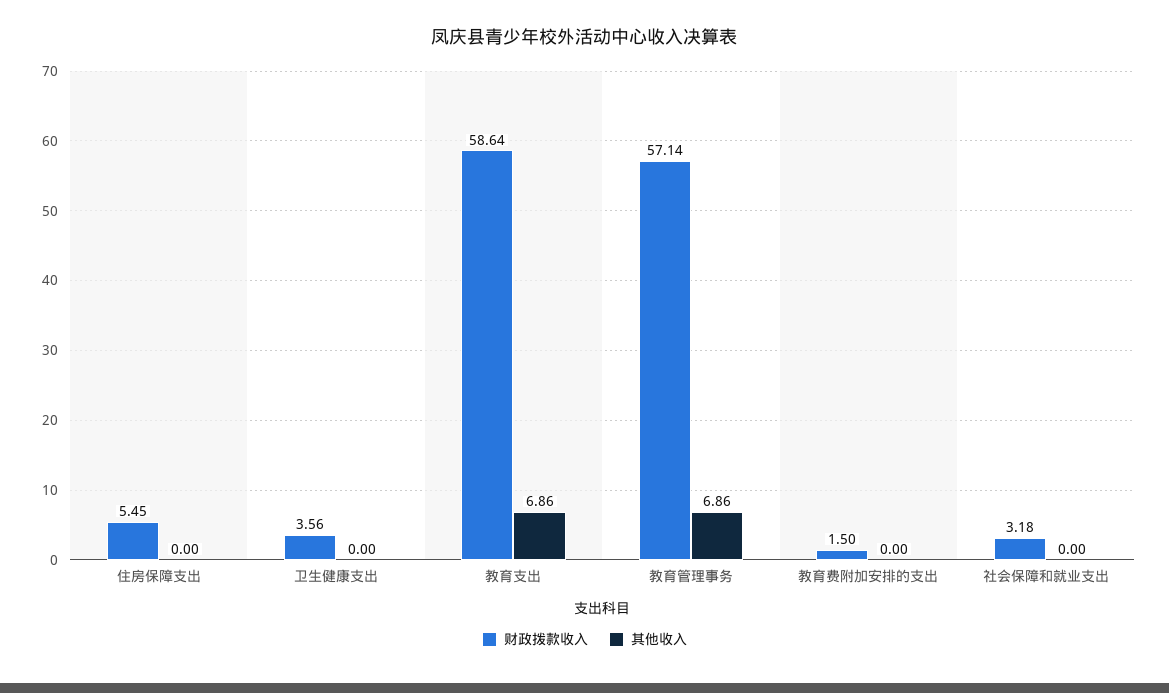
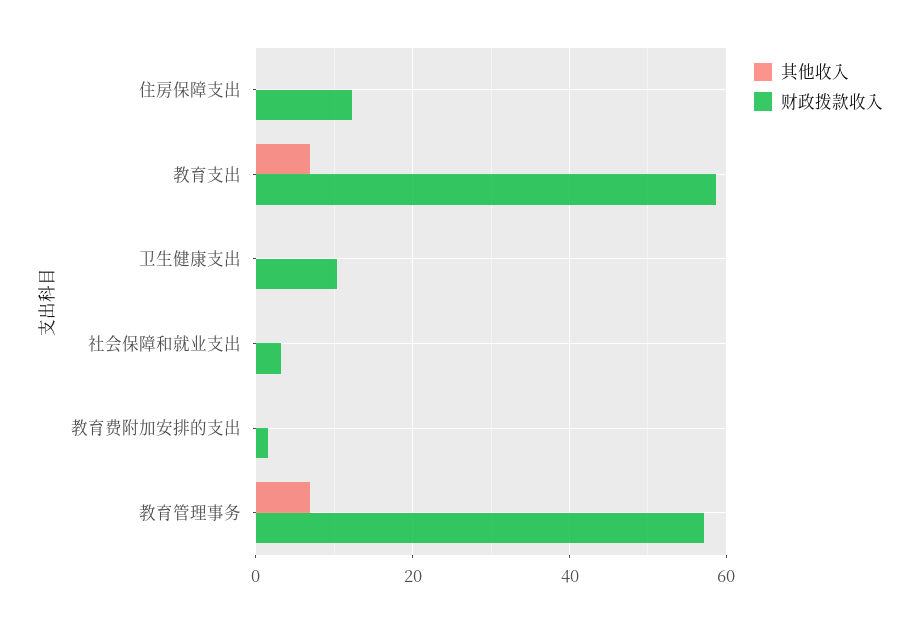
财政拨款收入, 住房保障支出: 5.45 -> 12
财政拨款收入, 卫生健康支出: 3.56 -> 10

